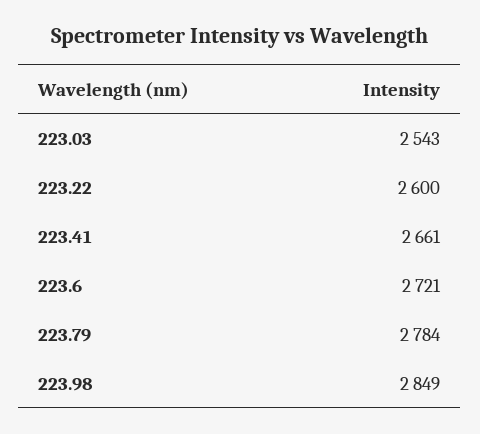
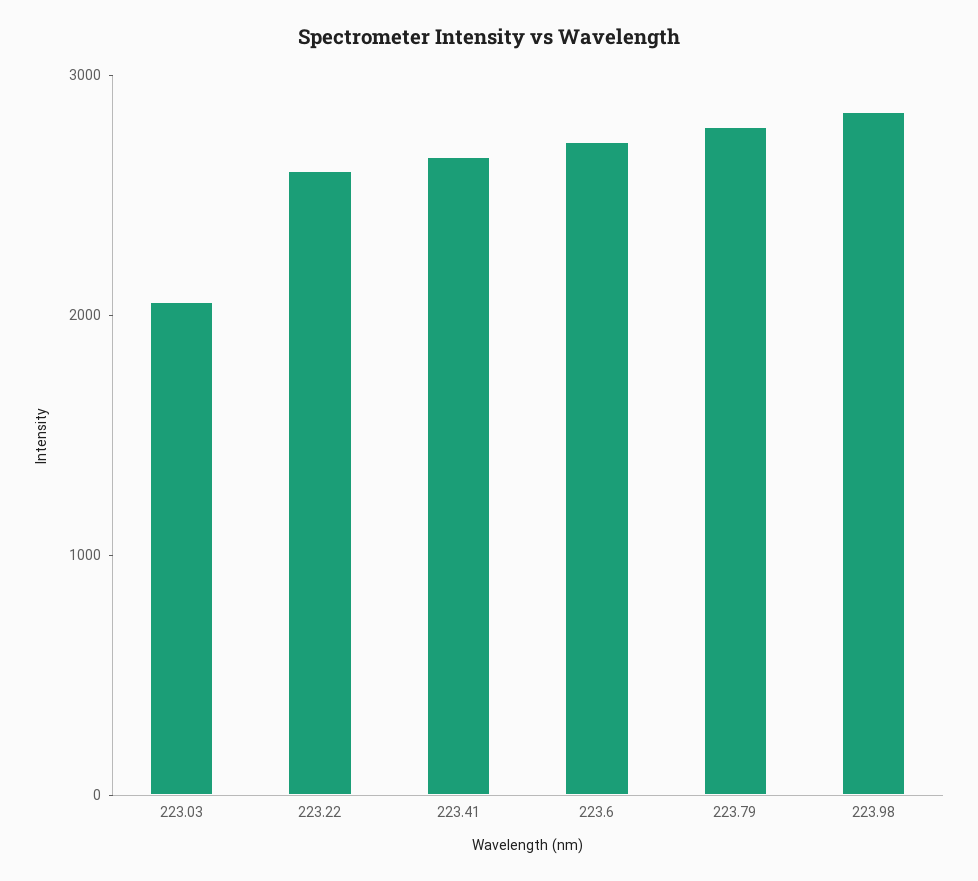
223.03: 2543 -> 2000

